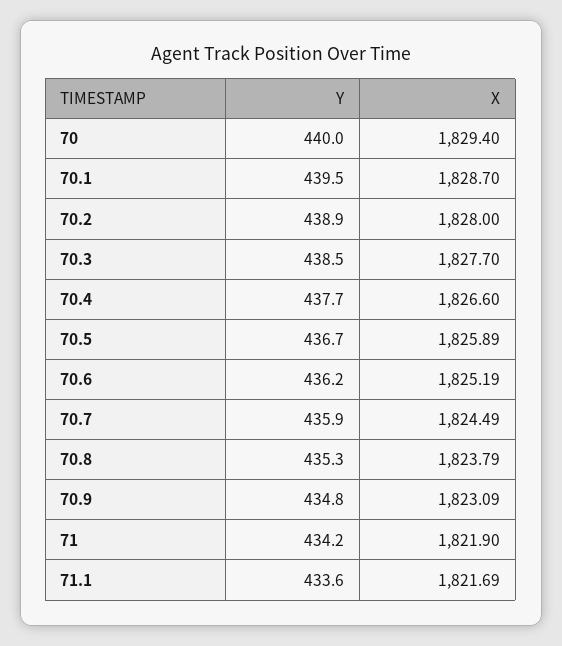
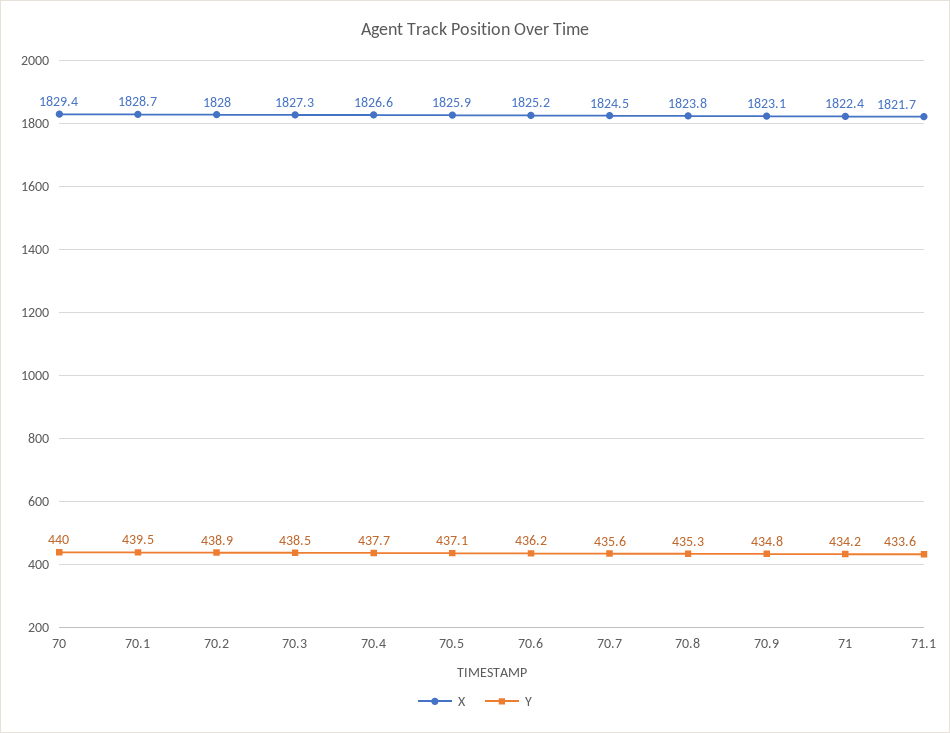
X, 70.3: 1827.7 -> 1827.3
Y, 70.5: 436.7 -> 437.1
Y, 70.7: 435.9 -> 435.6
X, 71: 1821.9 -> 1822.4

